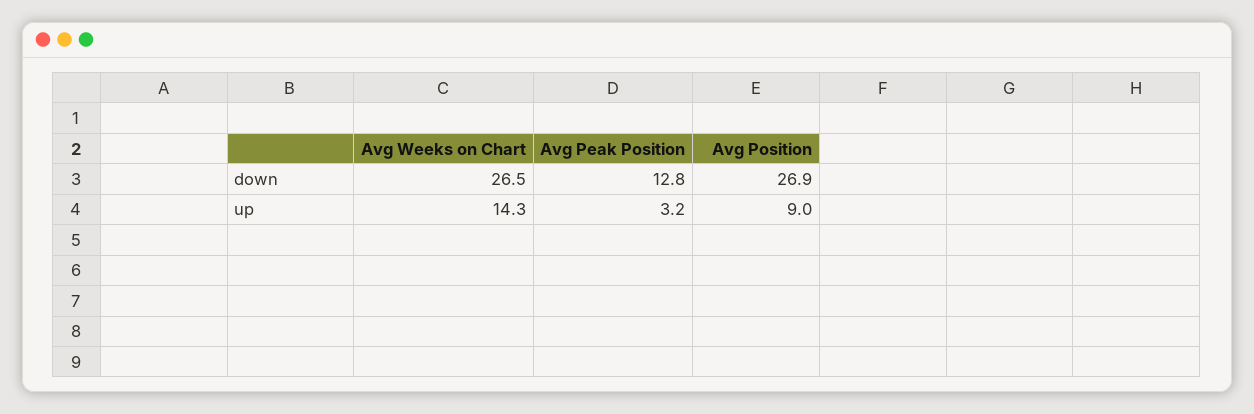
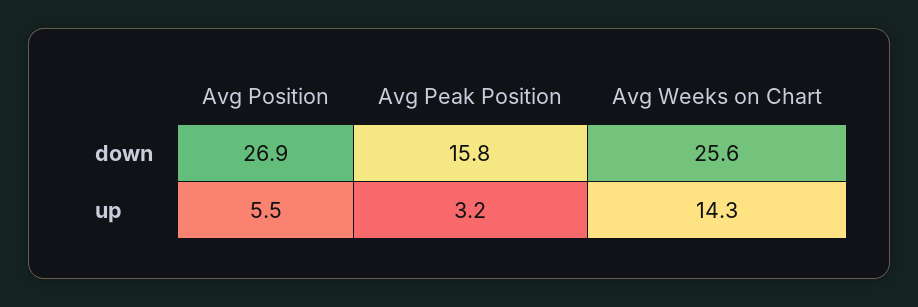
Avg Weeks on Chart, down: 26.5 -> 25.6
Avg Peak Position, down: 12.8 -> 15.8
Avg Position, up: 9 -> 5.5

